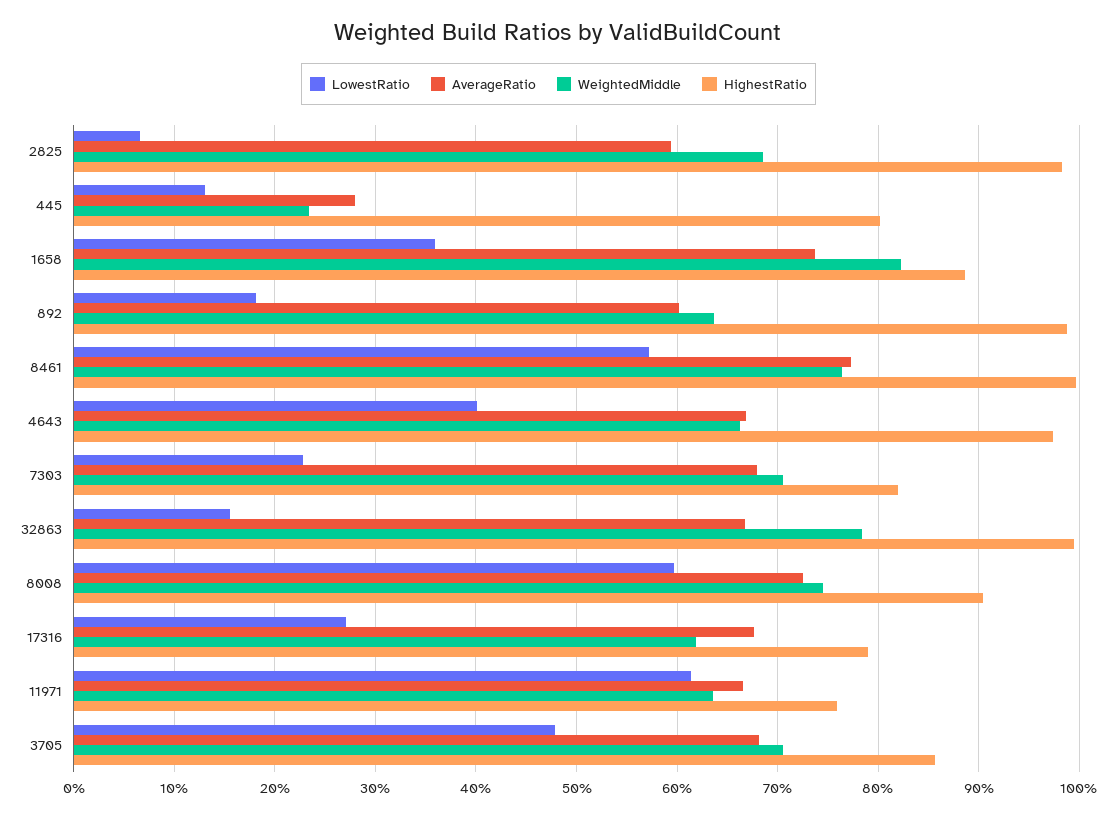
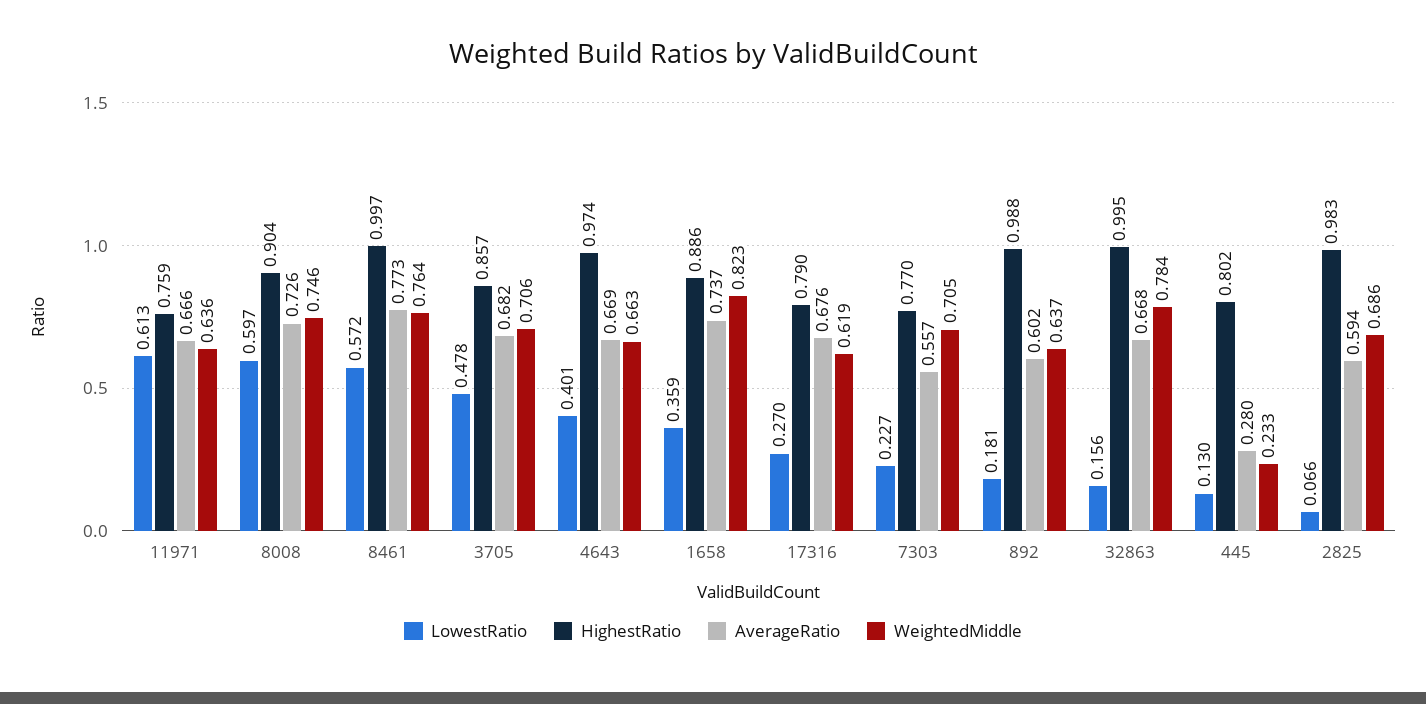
AverageRatio, 7303: 0.68 -> 0.557
HighestRatio, 7303: 0.82 -> 0.77

